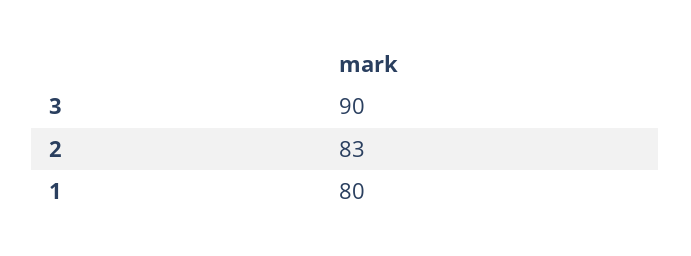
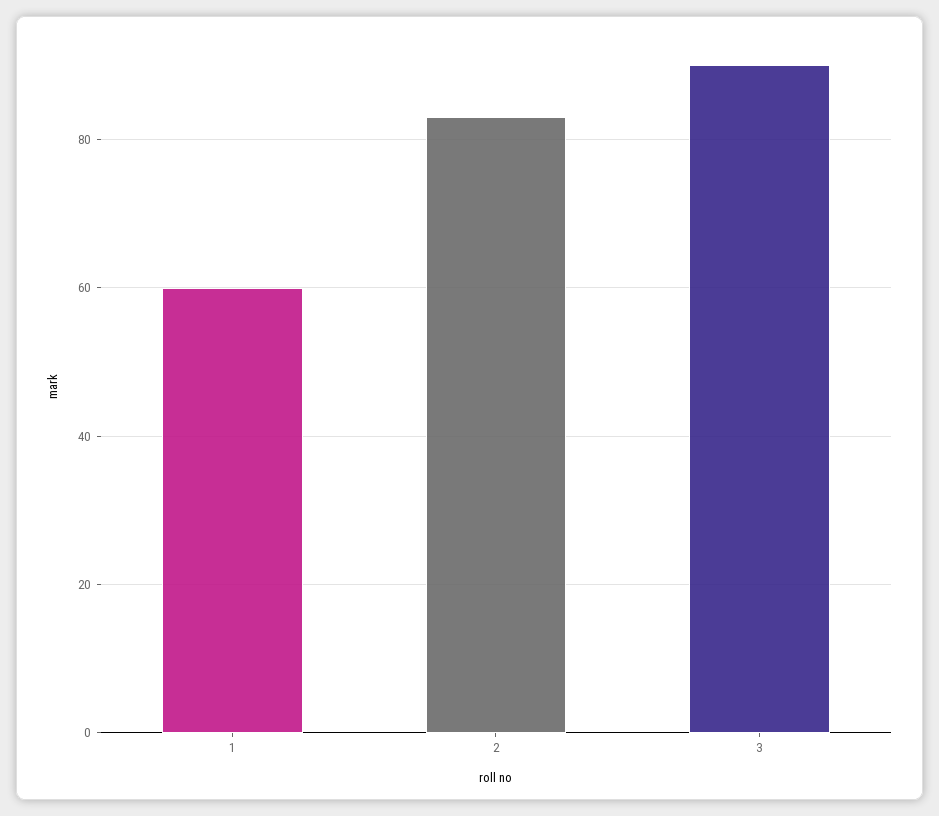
1: 80 -> 60

